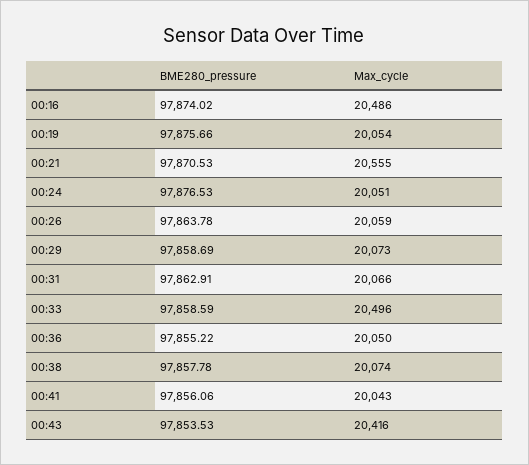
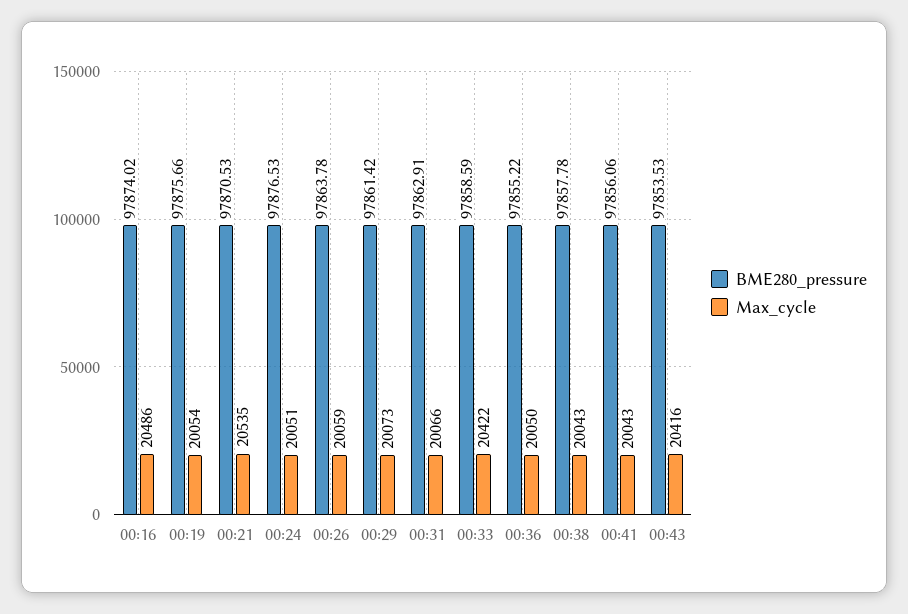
Max_cycle, 00:21: 20555 -> 20535
BME280_pressure, 00:29: 97858.69 -> 97861.42
Max_cycle, 00:33: 20496 -> 20422
Max_cycle, 00:38: 20074 -> 20043

